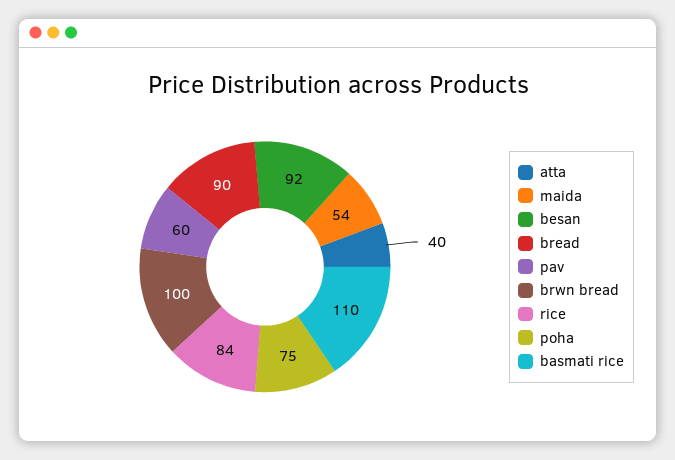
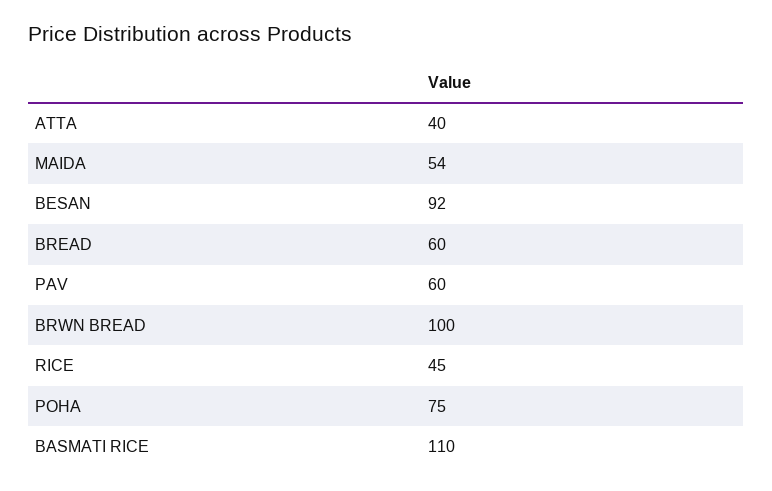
bread: 90 -> 60
rice: 84 -> 45

